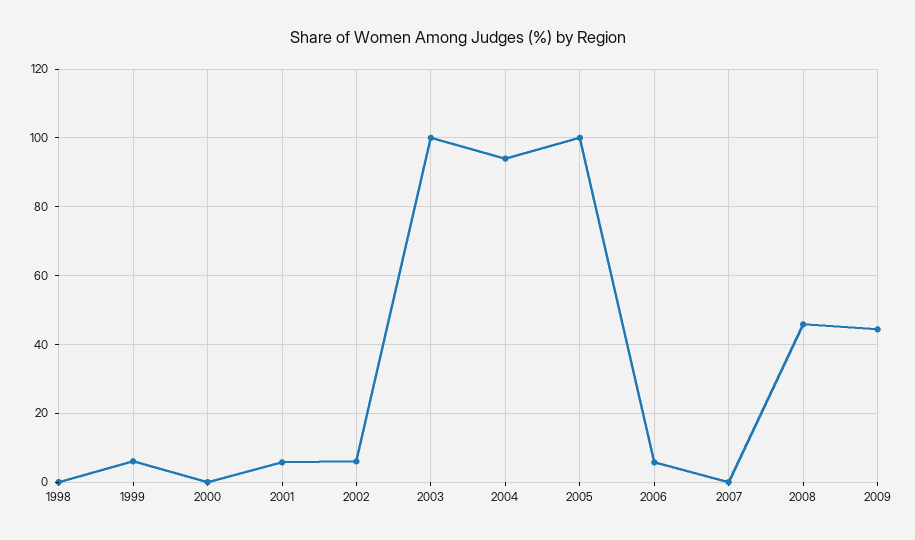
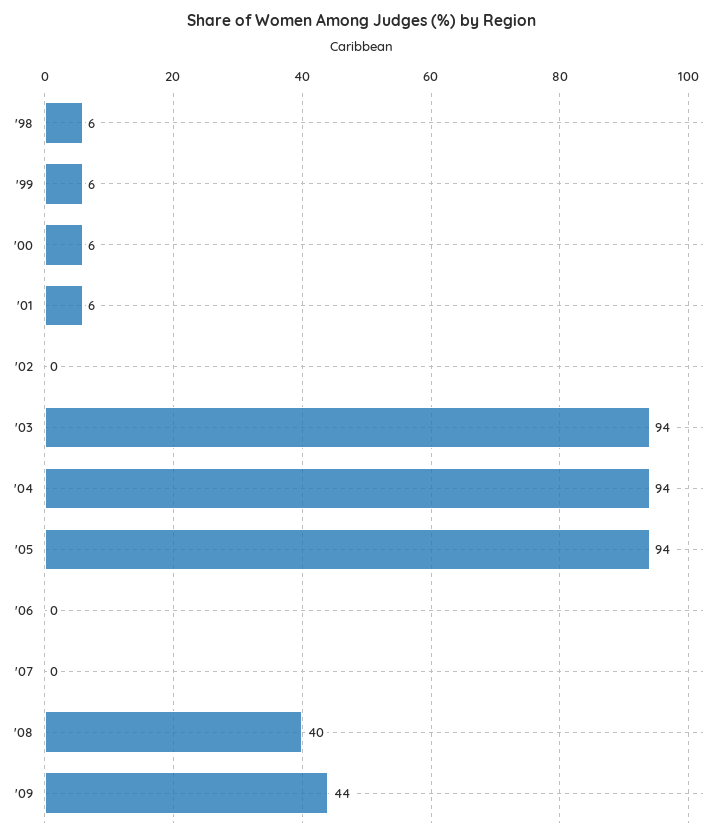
1998: 0 -> 6
2000: 0 -> 6
2002: 6 -> 0
2003: 100 -> 94
2005: 100 -> 94
2006: 6 -> 0
2008: 46 -> 40

